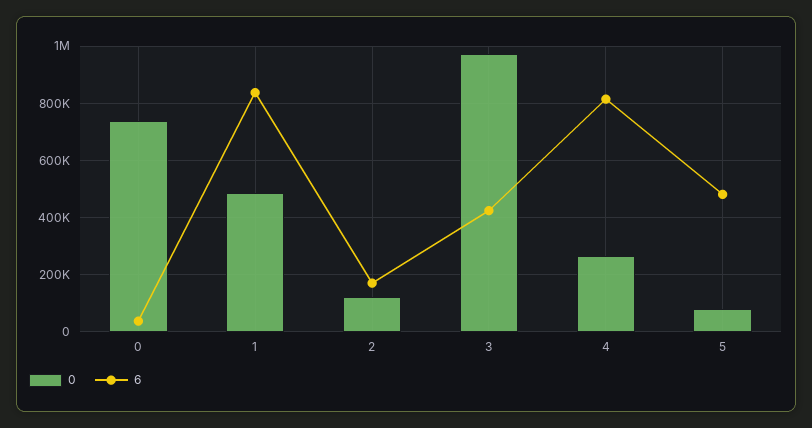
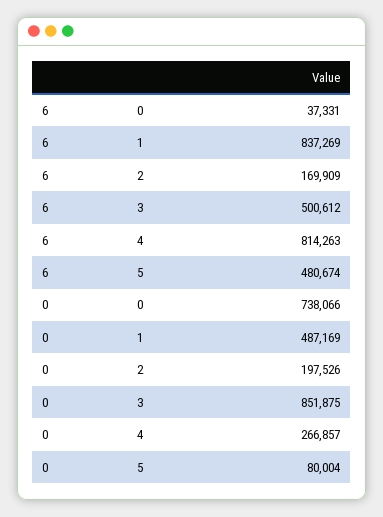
0, 2: 125000 -> 197526
0, 3: 975000 -> 851875
6, 3: 425000 -> 500612

